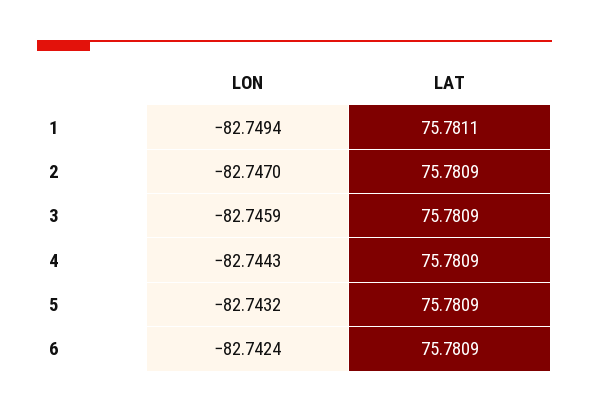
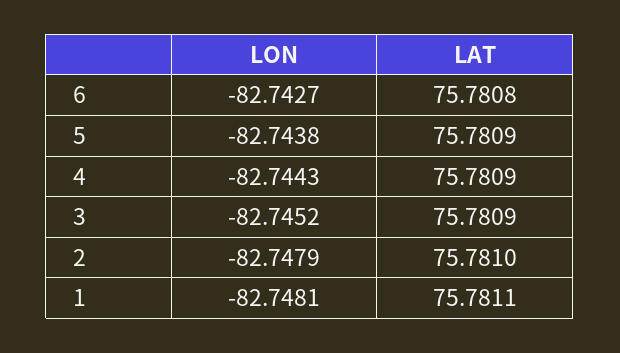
LON, 1: -82.7494 -> -82.7481
LON, 2: -82.747 -> -82.7479
LAT, 2: 75.7809 -> 75.781
LON, 3: -82.7459 -> -82.7452
LON, 5: -82.7432 -> -82.7438
LON, 6: -82.7424 -> -82.7427
LAT, 6: 75.7809 -> 75.7808

